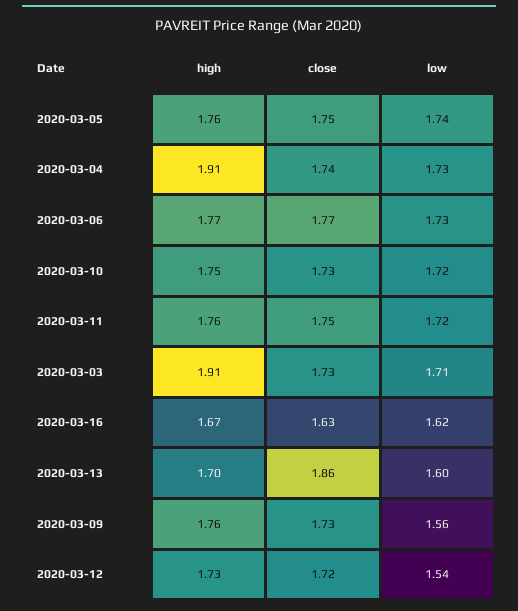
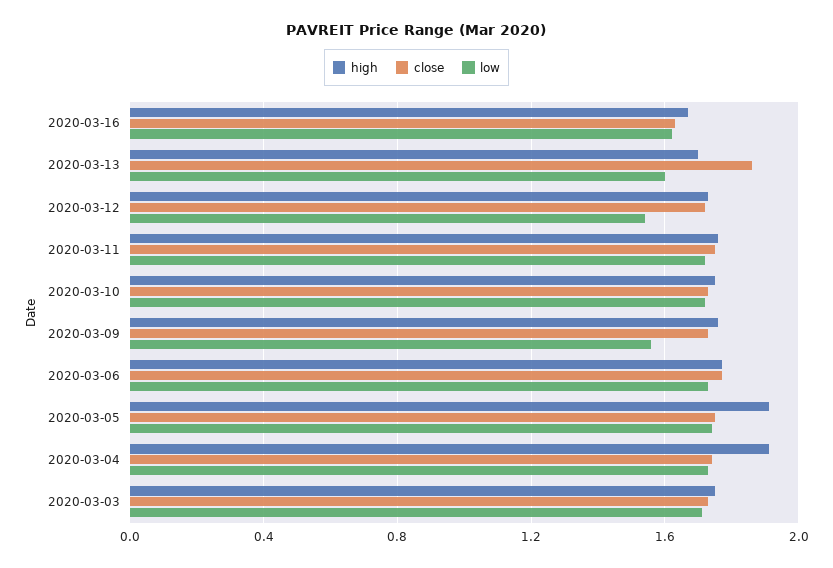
high, 2020-03-05: 1.76 -> 1.9
high, 2020-03-03: 1.91 -> 1.75

